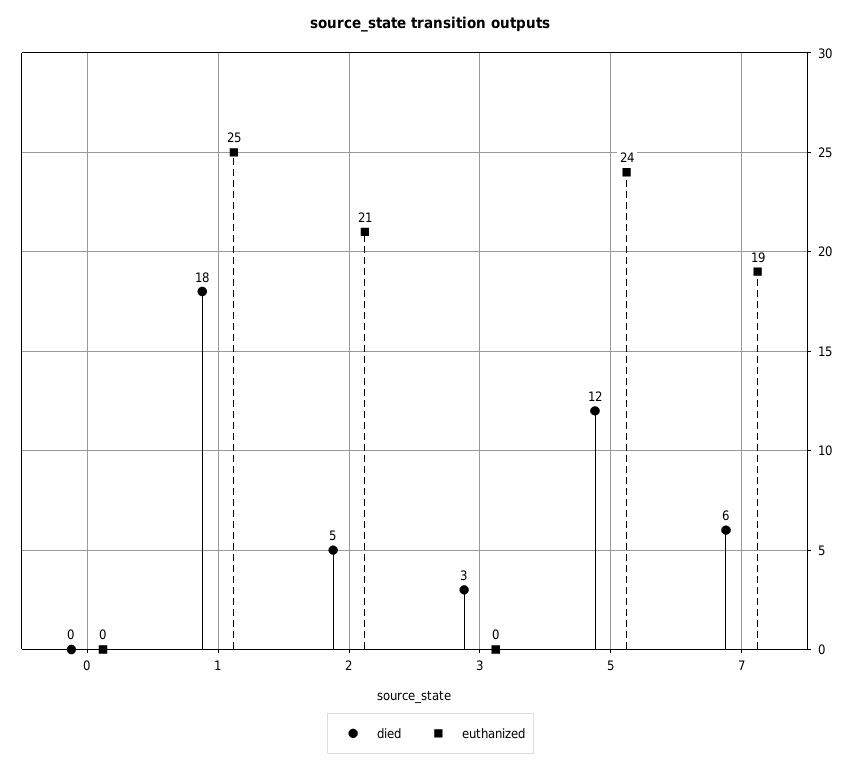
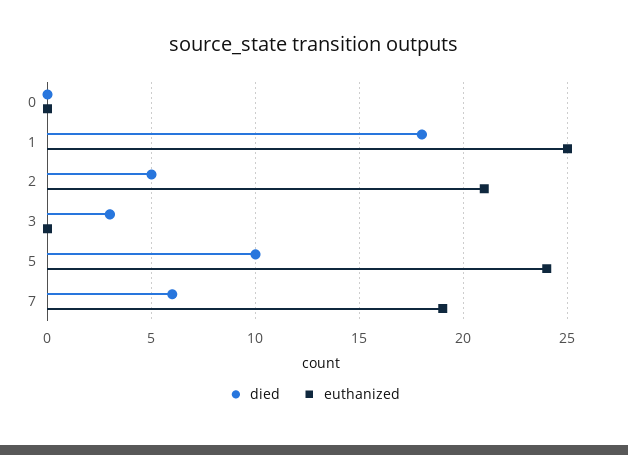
died, 5: 12 -> 10

